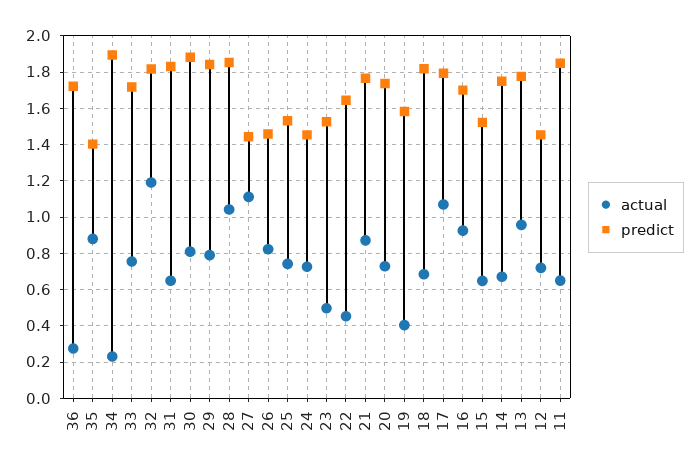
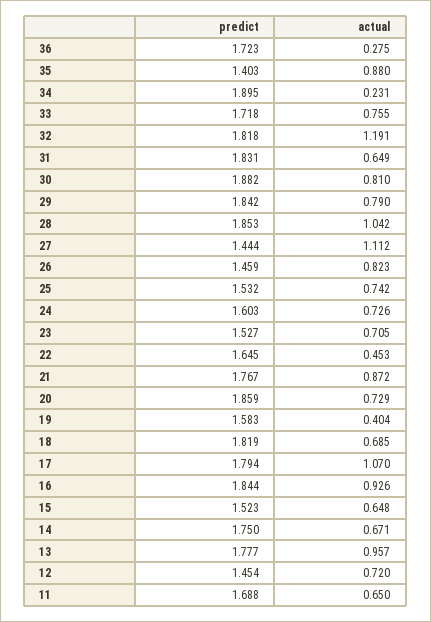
predict, 24: 1.45 -> 1.603
actual, 23: 0.5 -> 0.705
predict, 20: 1.75 -> 1.859
predict, 16: 1.7 -> 1.844
predict, 11: 1.85 -> 1.688

